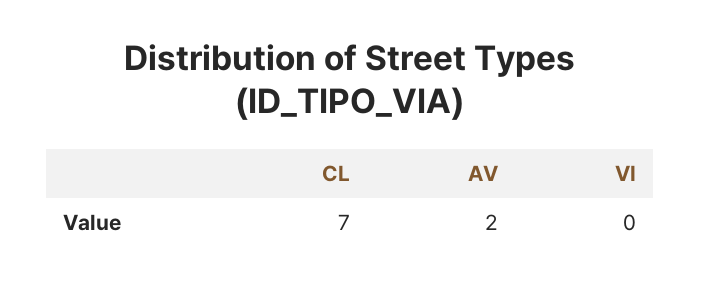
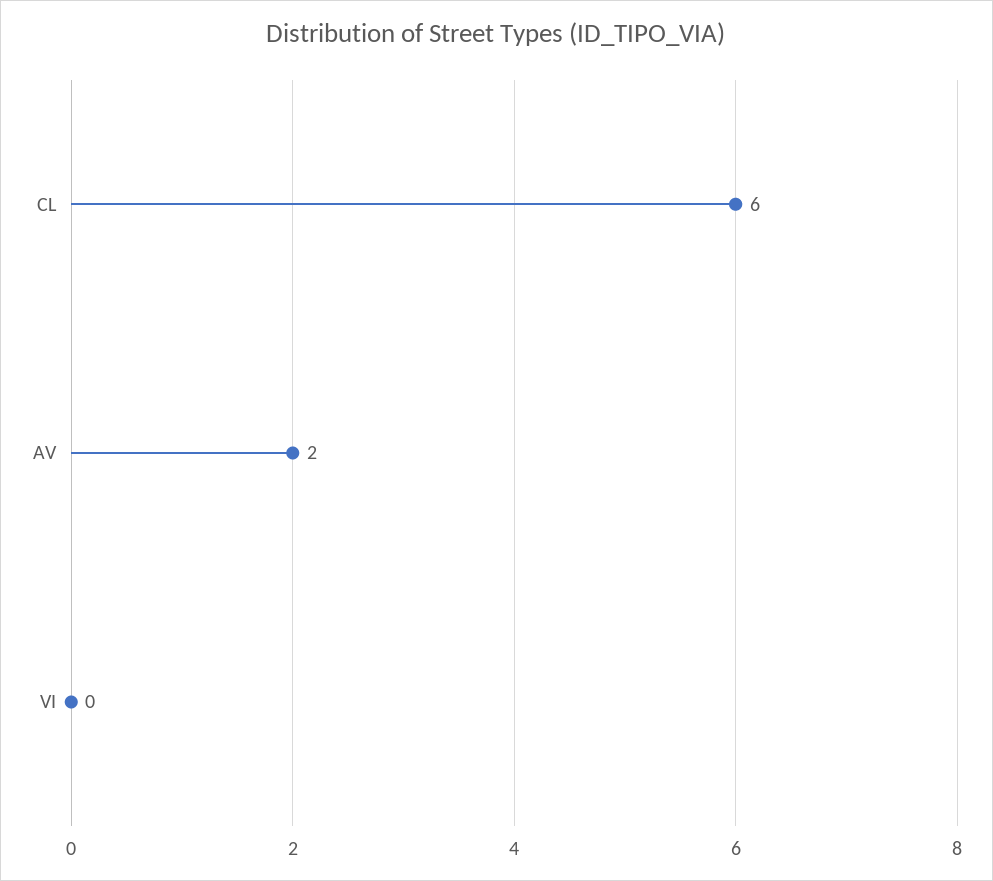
CL: 7 -> 6

